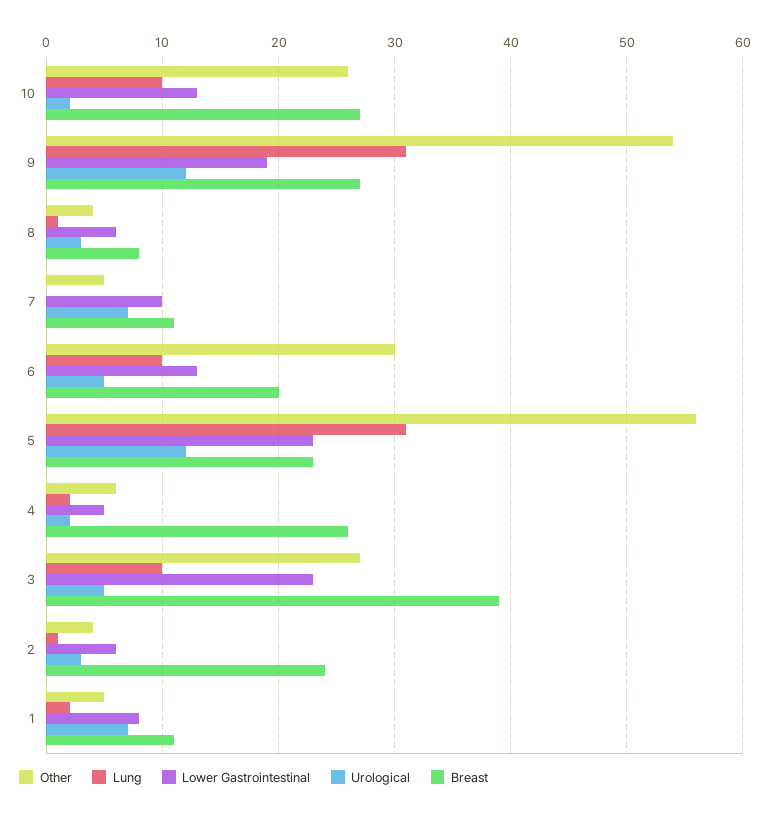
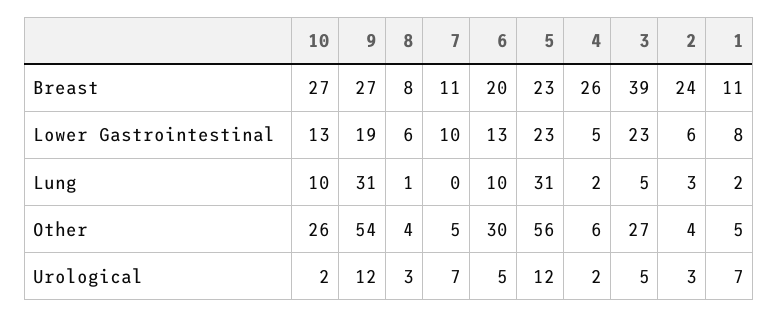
Lung, 3: 10 -> 5
Lung, 2: 1 -> 3

